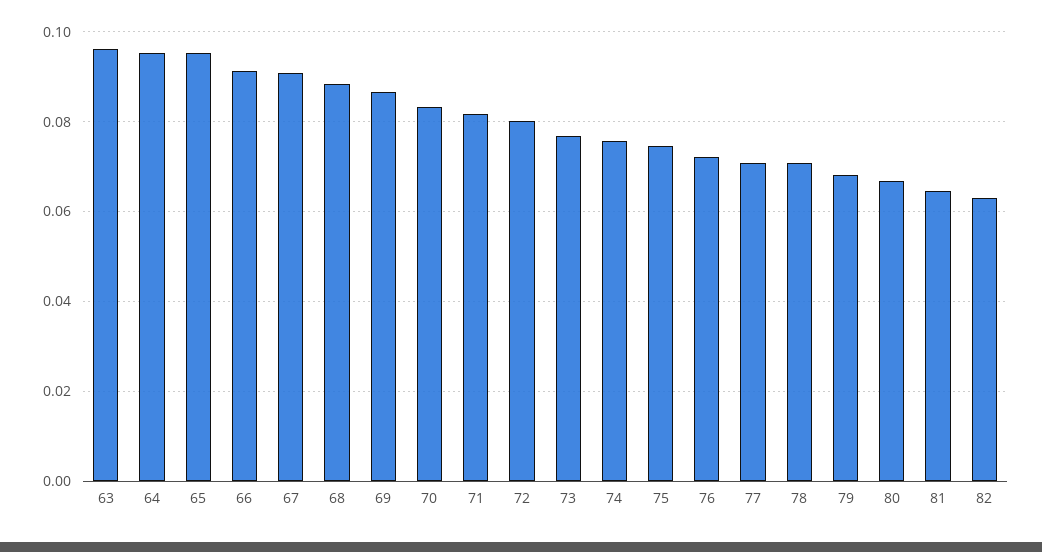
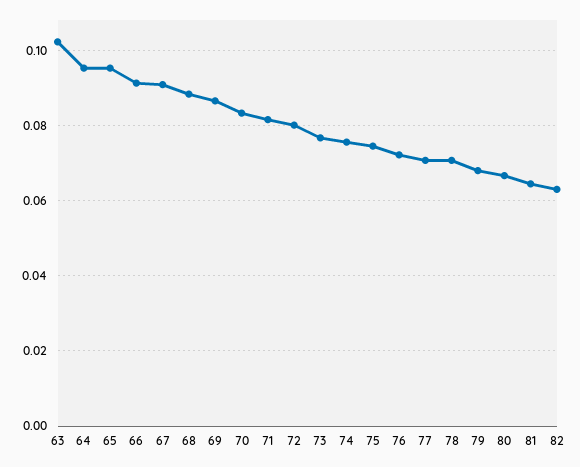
63: 0.096 -> 0.102

